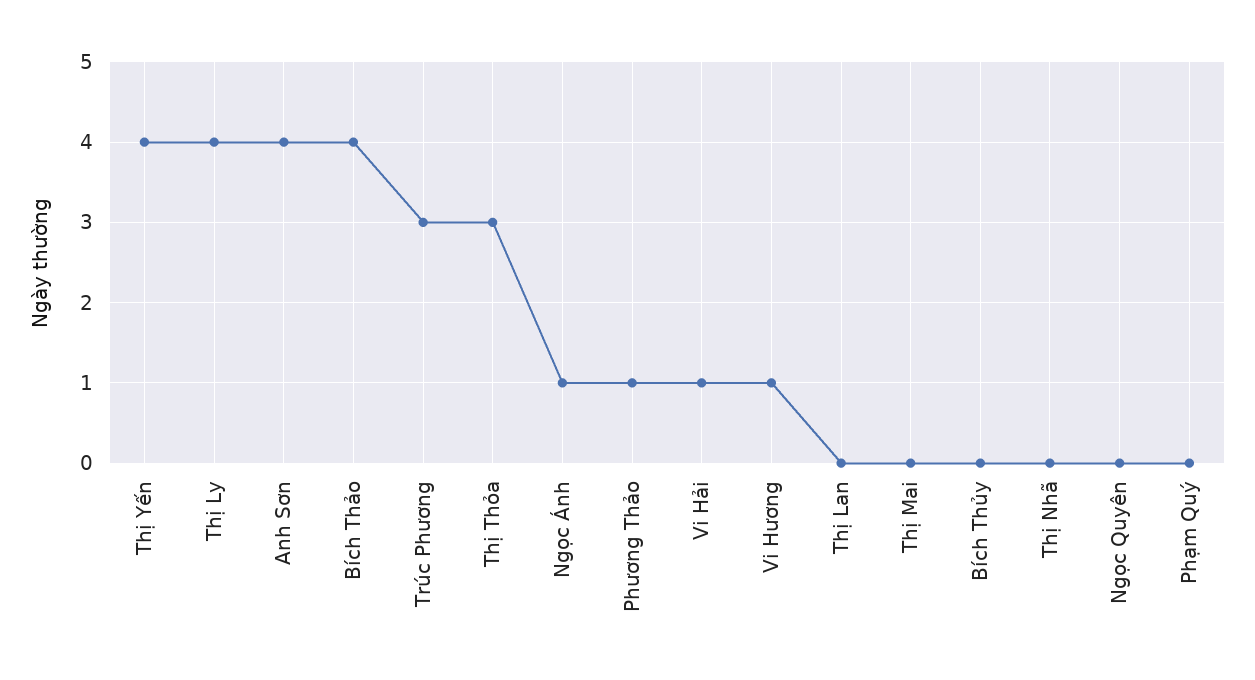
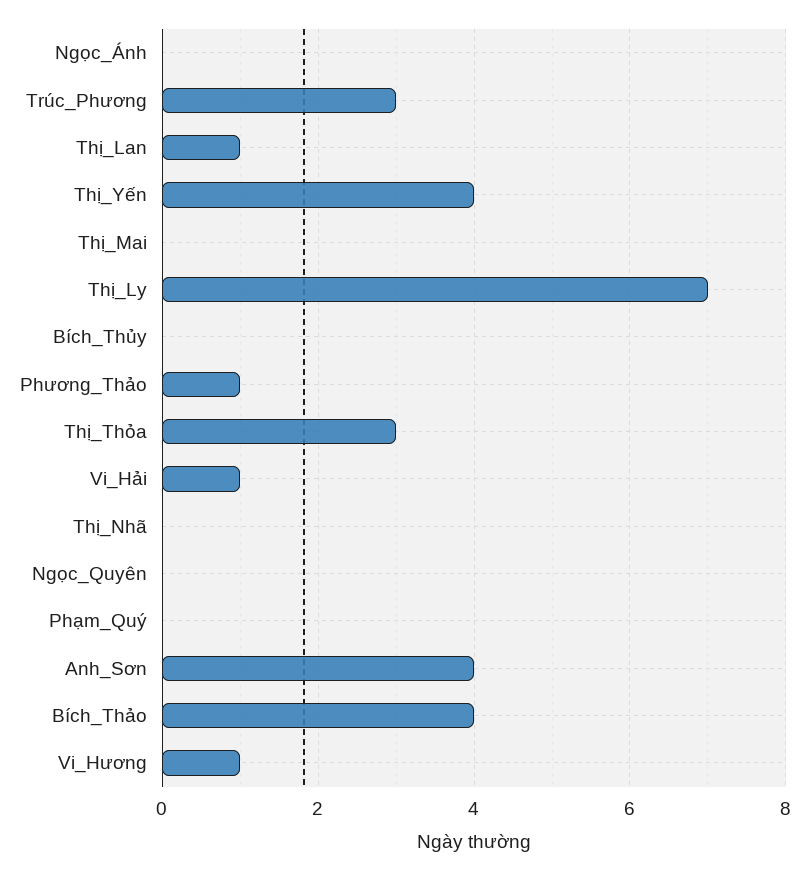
Thị Ly: 4 -> 7
Ngọc Ánh: 1 -> 0
Thị Lan: 0 -> 1

